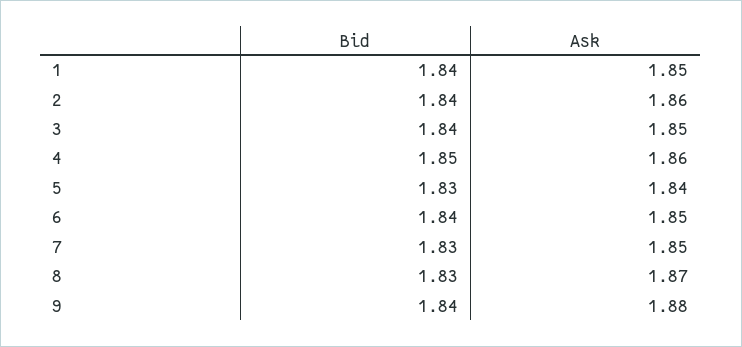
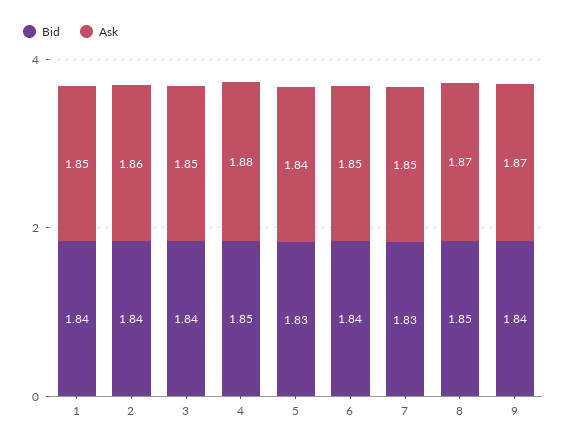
Ask, 4: 1.86 -> 1.88
Bid, 8: 1.83 -> 1.85
Ask, 9: 1.88 -> 1.87

